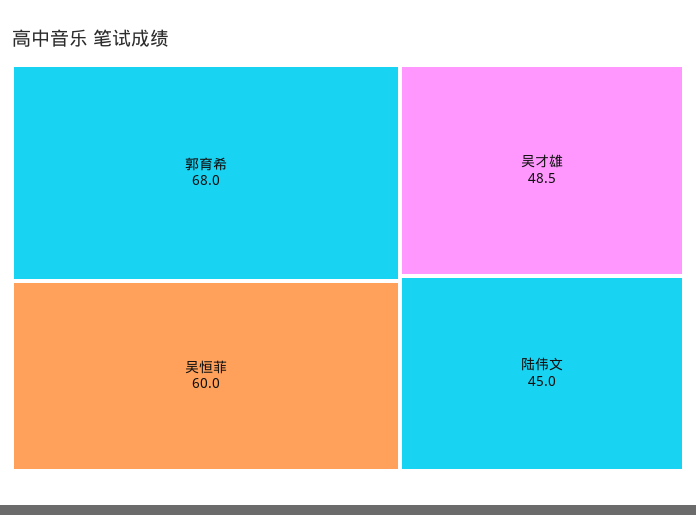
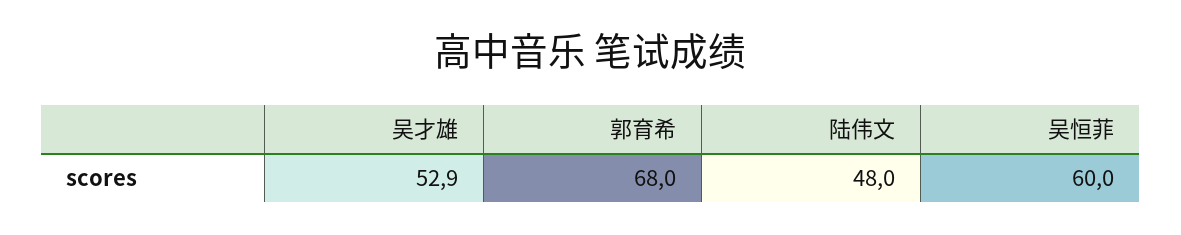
吴才雄: 48.5 -> 52.9
陆伟文: 45 -> 48

